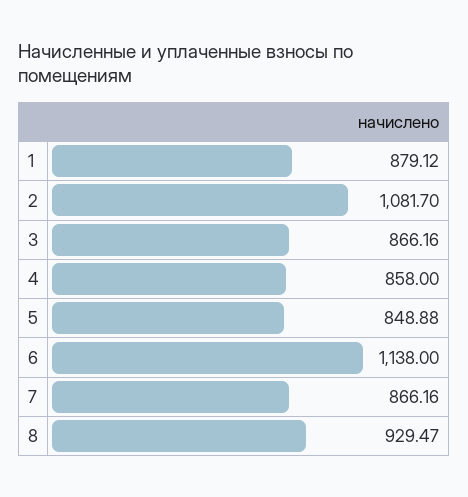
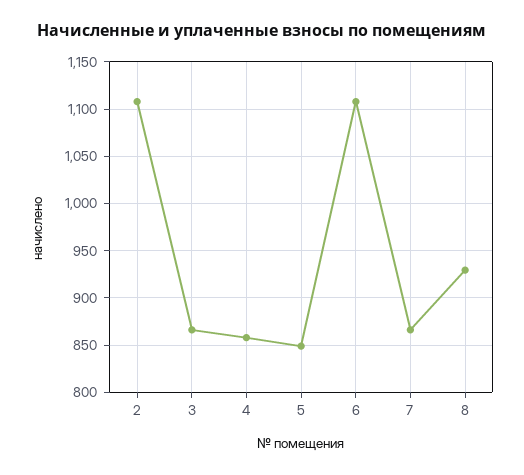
1: 879.12 -> none
2: 1081.7 -> 1110
6: 1138 -> 1110

